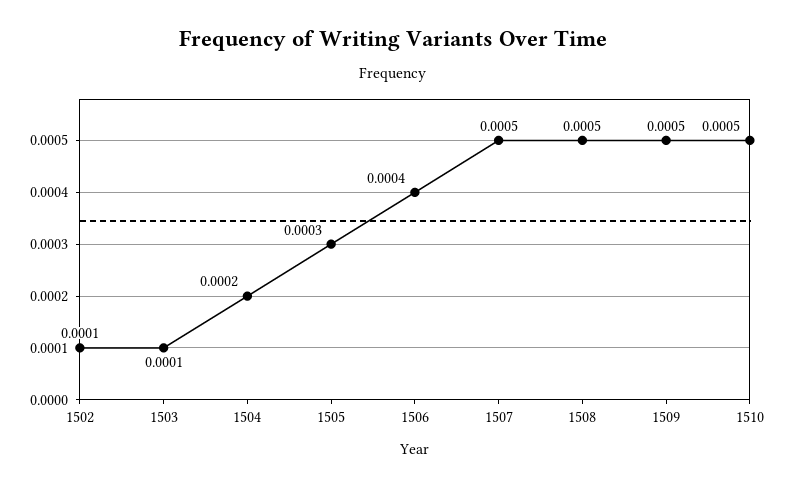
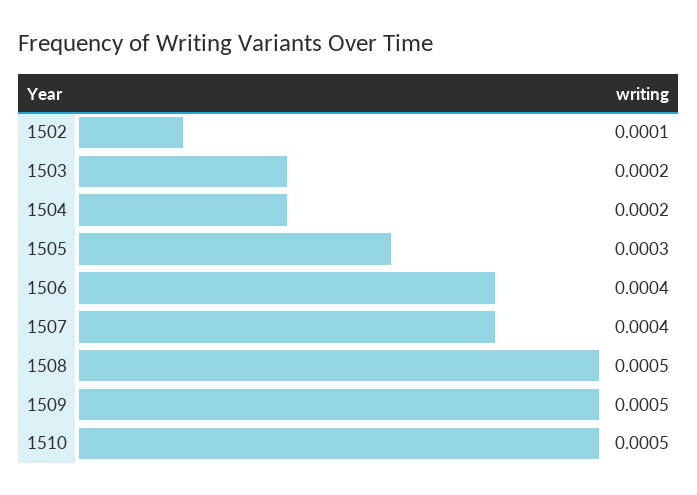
1503: 0.0001 -> 0.0002
1507: 0.0005 -> 0.0004

